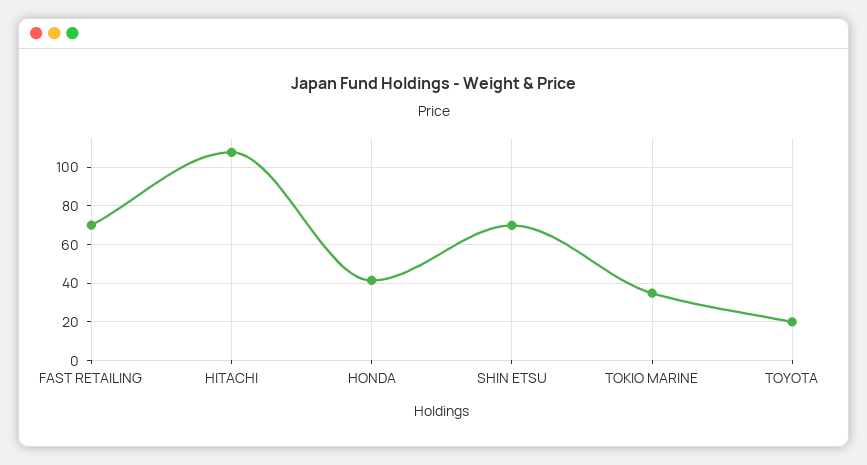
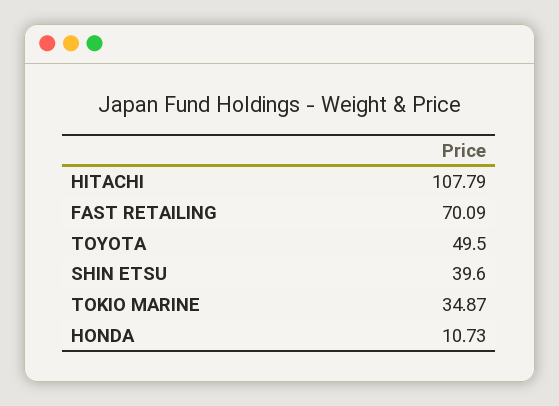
HONDA: 40 -> 10.73
SHIN ETSU: 70 -> 39.6
TOYOTA: 20 -> 49.5

